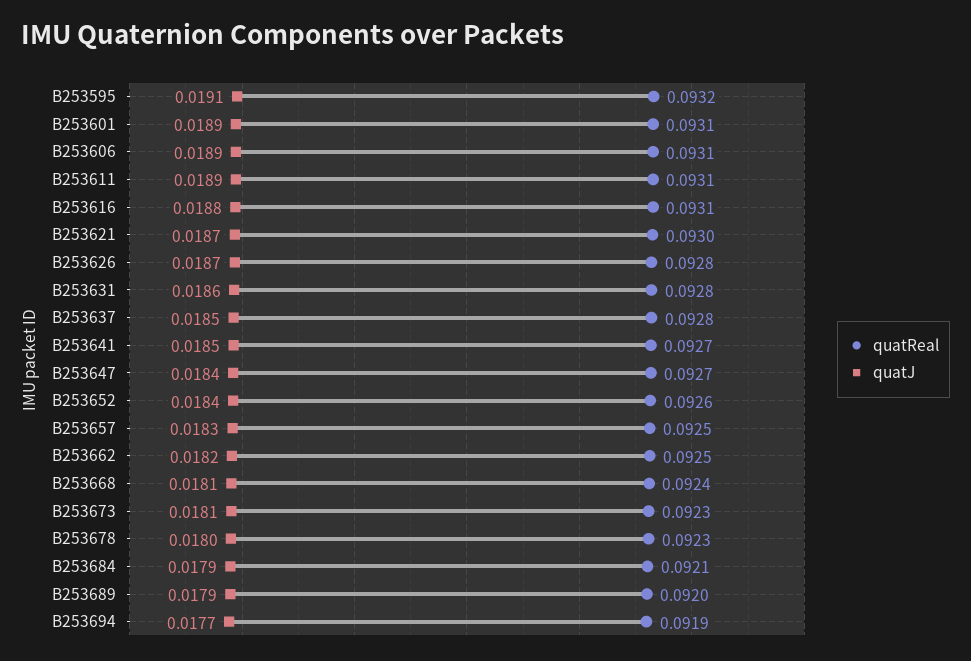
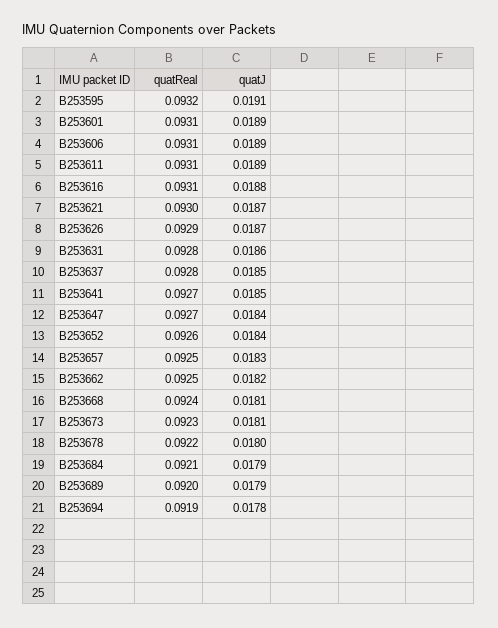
quatReal, B253626: 0.0928 -> 0.0929
quatReal, B253678: 0.0923 -> 0.0922
quatJ, B253694: 0.0177 -> 0.0178

